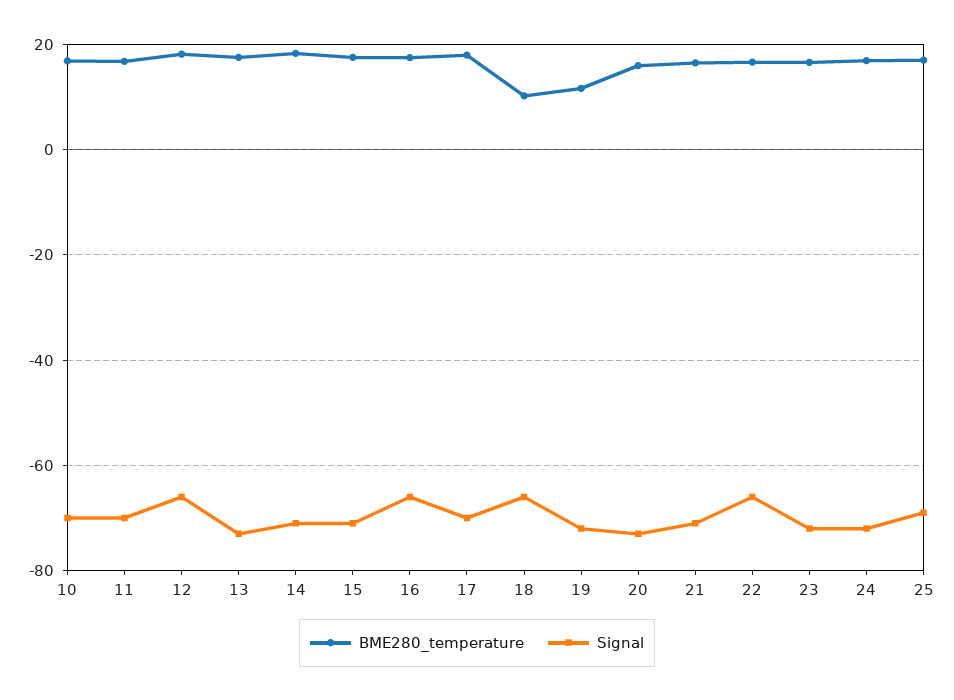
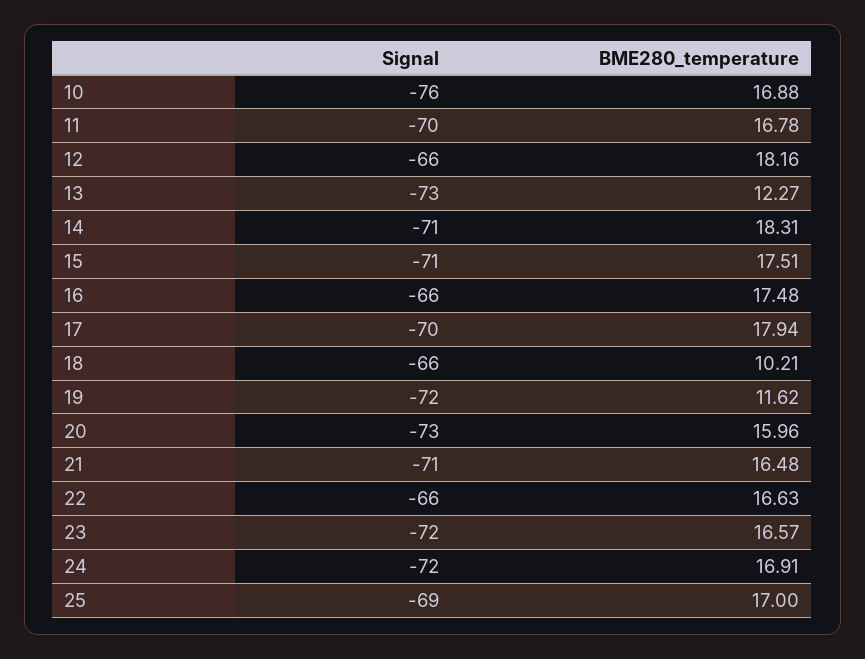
Signal, 10: -70 -> -76
BME280_temperature, 13: 18 -> 12.27

